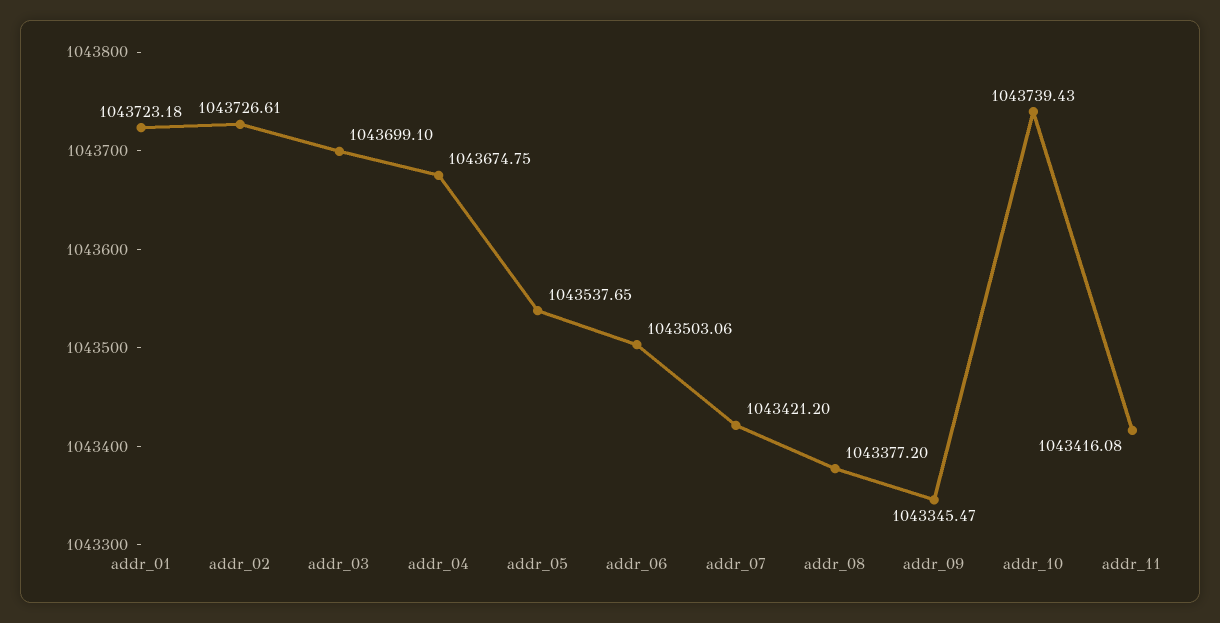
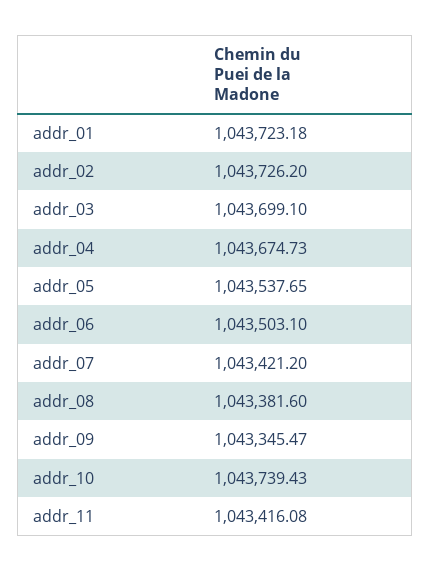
addr_02: 1043726.61 -> 1043726.2
addr_04: 1043674.75 -> 1043674.73
addr_06: 1043503.06 -> 1043503.1
addr_08: 1043377.2 -> 1043381.6

